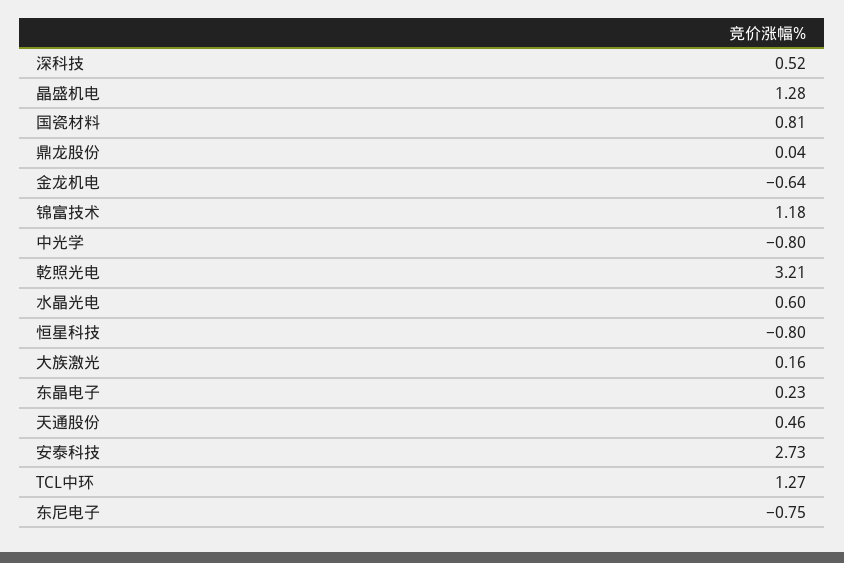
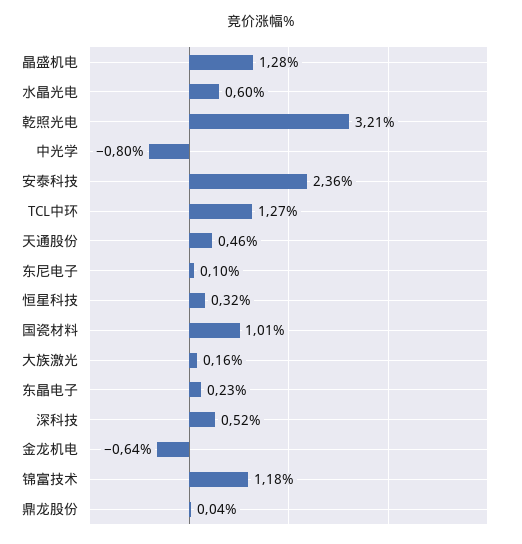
国瓷材料: 0.81 -> 1.01
恒星科技: -0.8 -> 0.32
安泰科技: 2.73 -> 2.36
东尼电子: -0.75 -> 0.1

